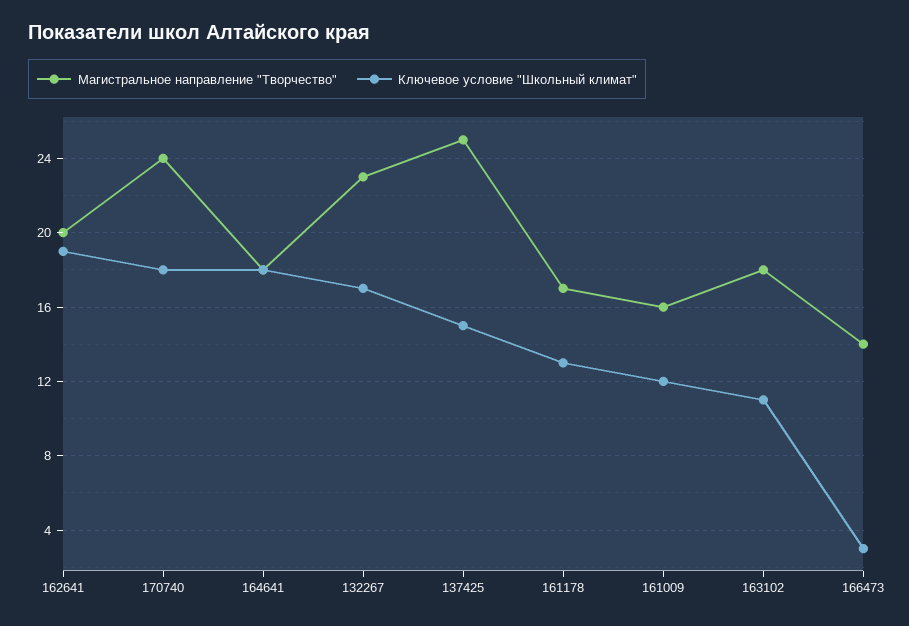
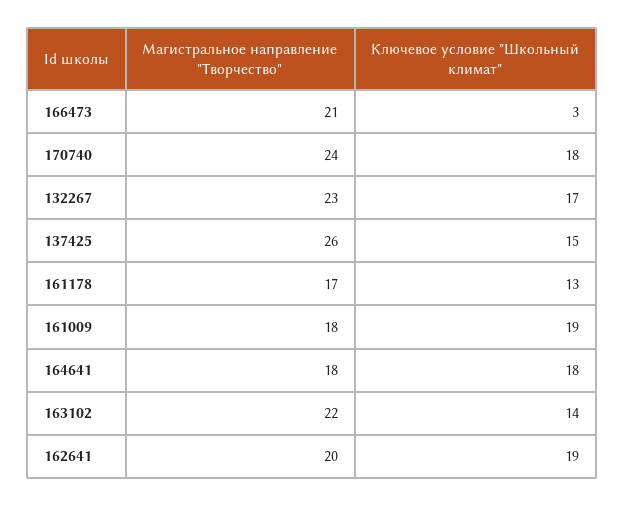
Магистральное направление "Творчество", 137425: 25 -> 26
Магистральное направление "Творчество", 161009: 16 -> 18
Ключевое условие "Школьный климат", 161009: 12 -> 19
Магистральное направление "Творчество", 163102: 18 -> 22
Ключевое условие "Школьный климат", 163102: 11 -> 14
Магистральное направление "Творчество", 166473: 14 -> 21

